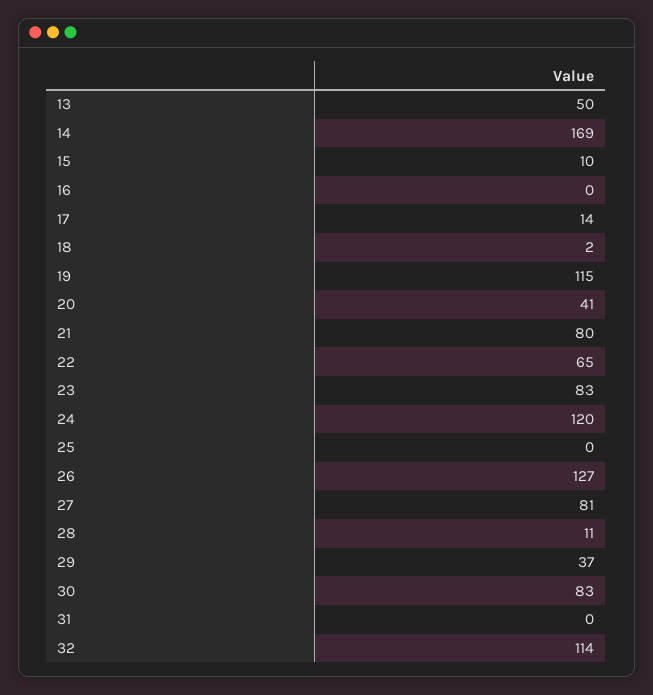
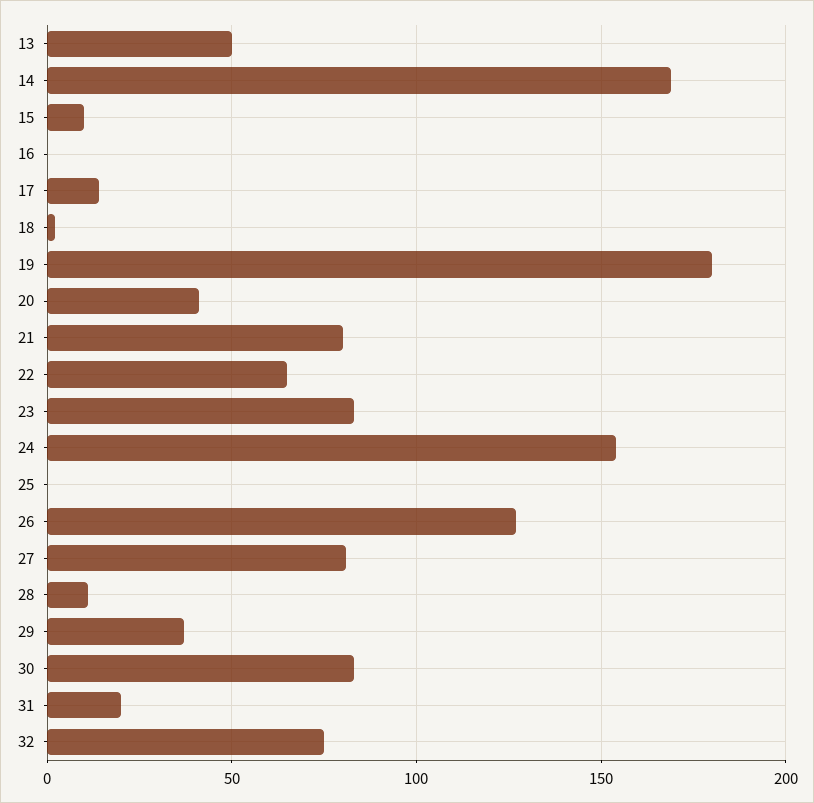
19: 115 -> 180
24: 120 -> 155
31: 0 -> 20
32: 114 -> 75

